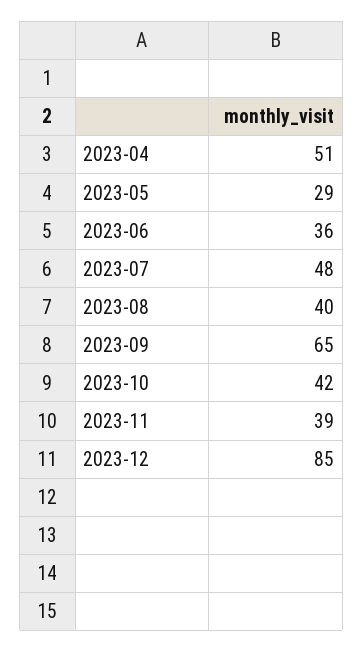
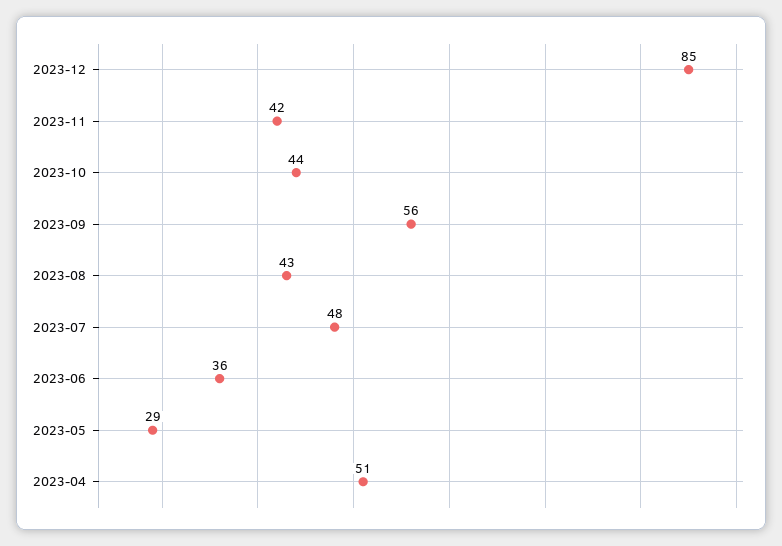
2023-08: 40 -> 43
2023-09: 65 -> 56
2023-10: 42 -> 44
2023-11: 39 -> 42

